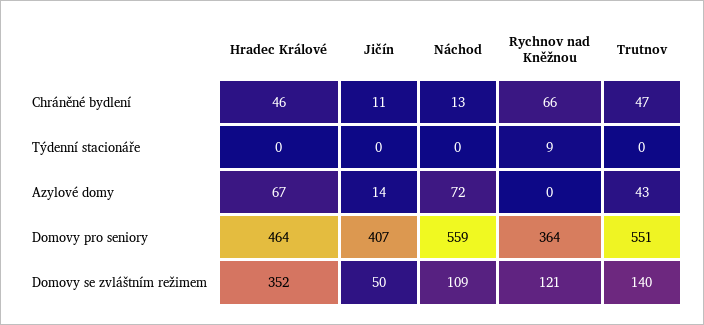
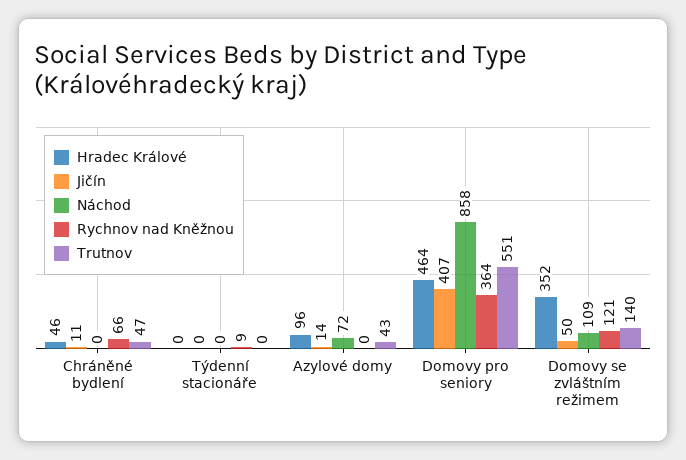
Náchod, Chráněné bydlení: 13 -> 0
Hradec Králové, Azylové domy: 67 -> 96
Náchod, Domovy pro seniory: 559 -> 858

